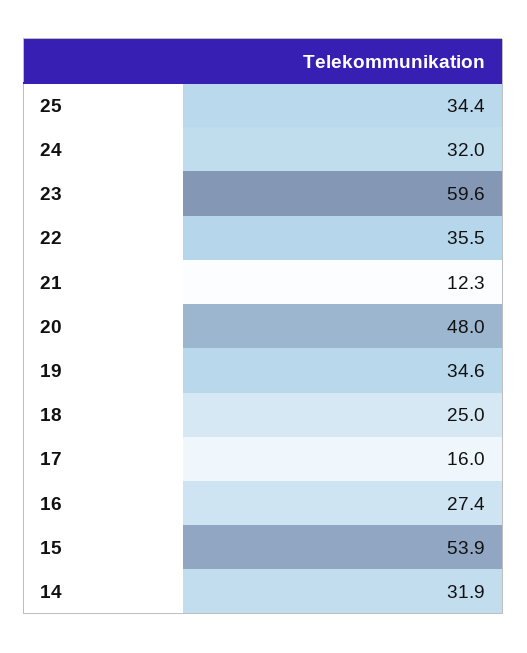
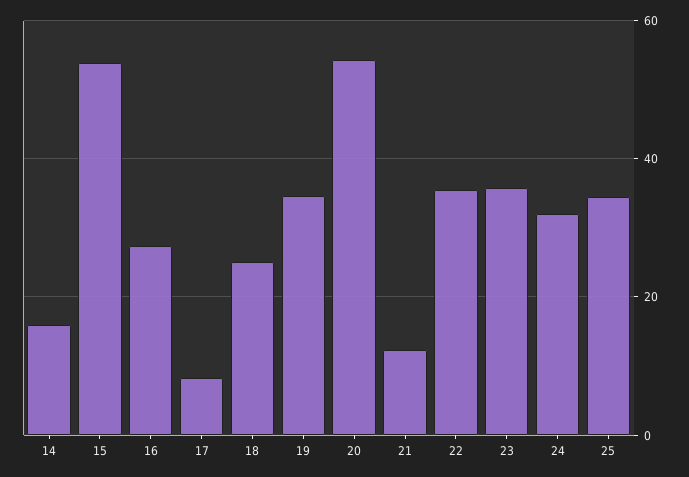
23: 59.6 -> 36
20: 48 -> 54
17: 16 -> 8
14: 31.9 -> 16

